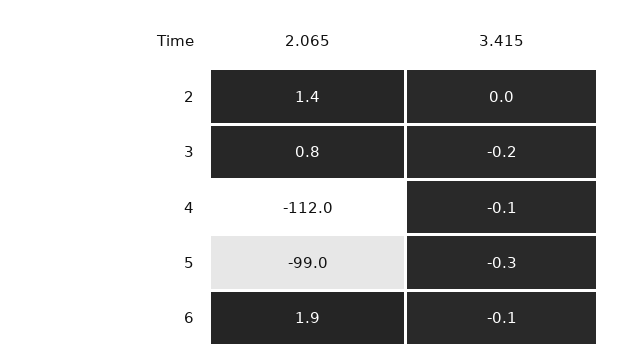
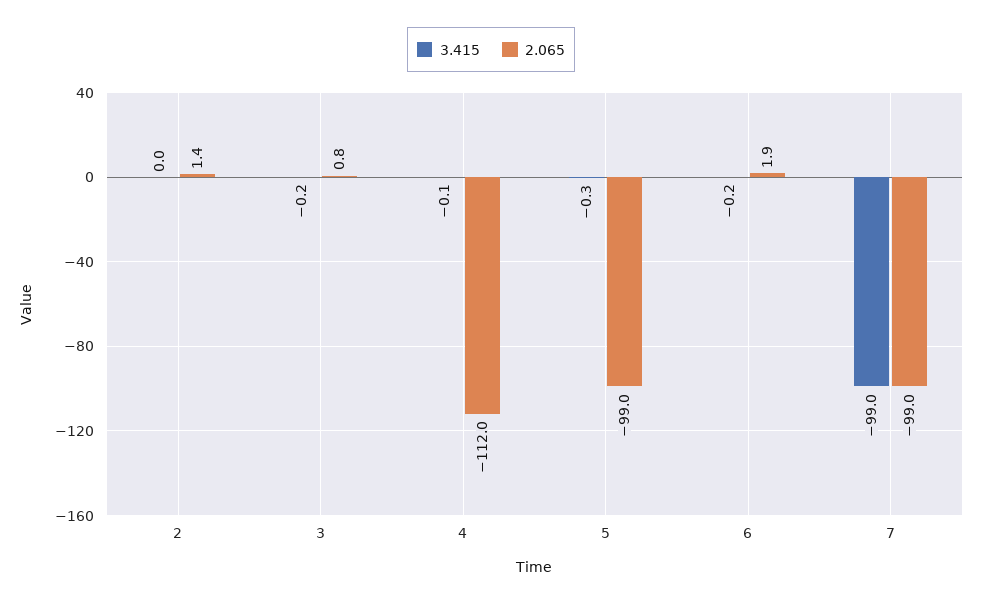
3.415, 6: -0.1 -> -0.2
3.415, 7: none -> -99
2.065, 7: none -> -99

